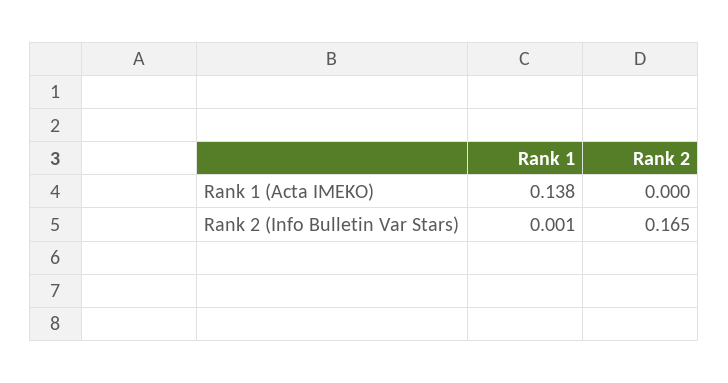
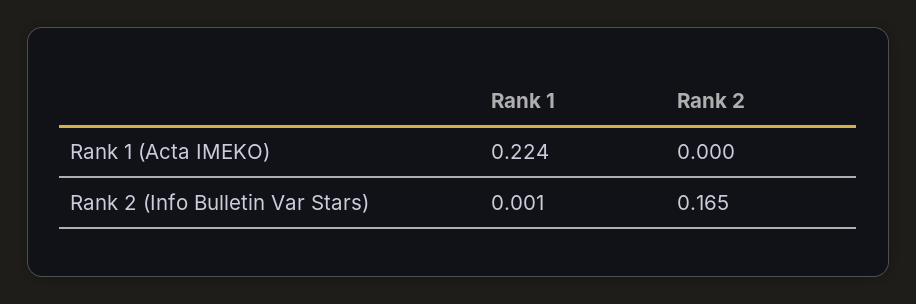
Rank 1, Rank 1 (Acta IMEKO): 0.138 -> 0.224

